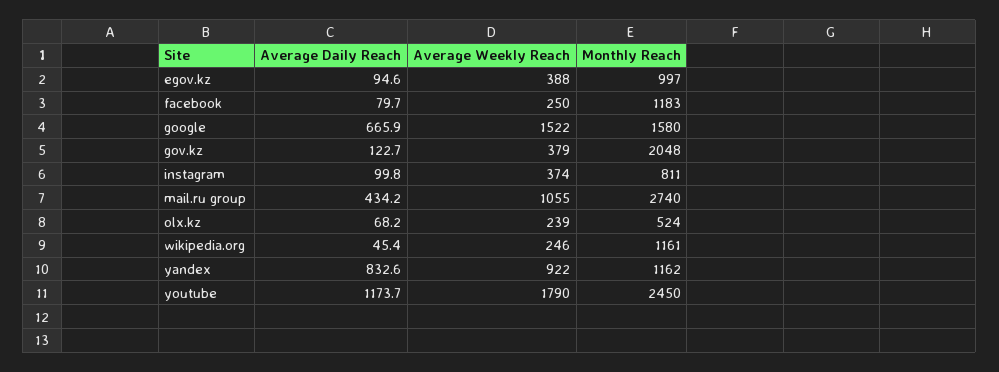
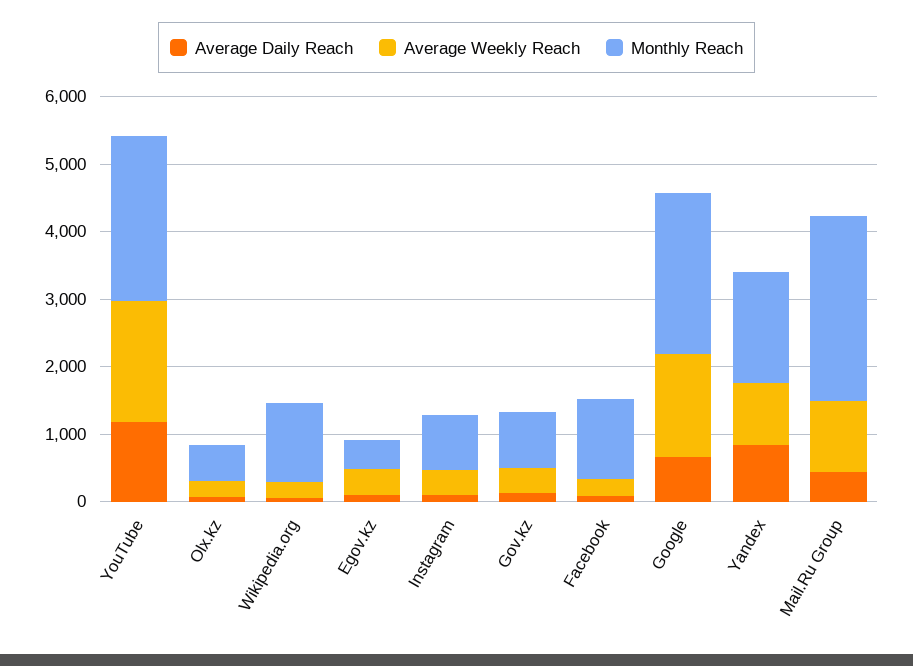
Monthly Reach, egov.kz: 997 -> 400
Monthly Reach, google: 1580 -> 2400
Monthly Reach, gov.kz: 2048 -> 800
Monthly Reach, yandex: 1162 -> 1600

